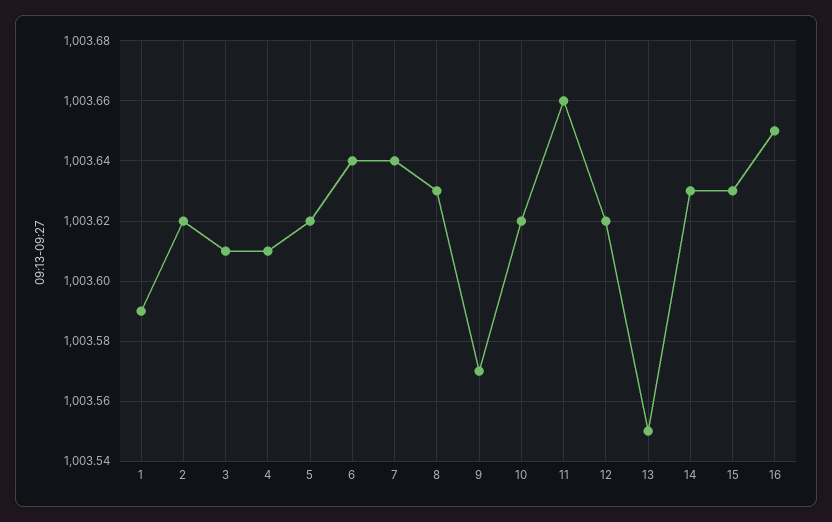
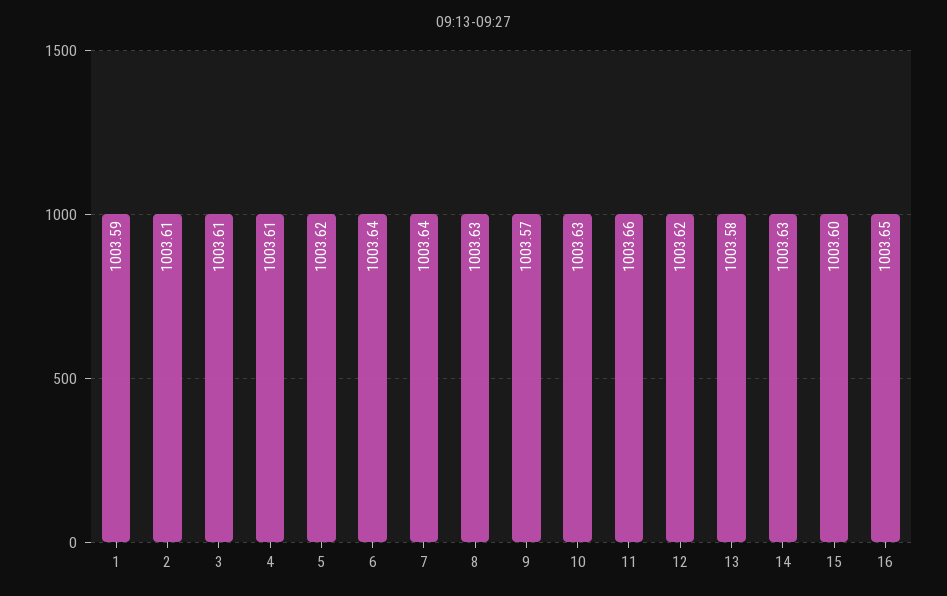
2: 1003.62 -> 1003.61
10: 1003.62 -> 1003.63
13: 1003.55 -> 1003.58
15: 1003.63 -> 1003.6

